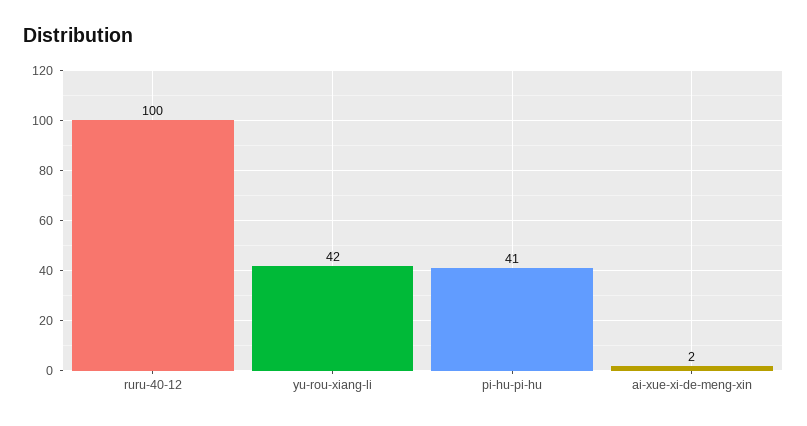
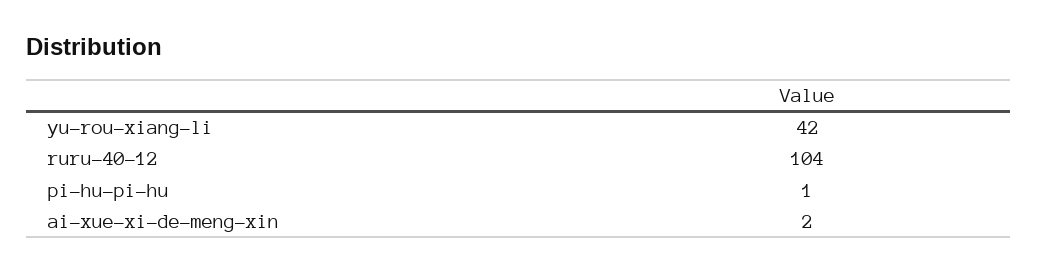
ruru-40-12: 100 -> 104
pi-hu-pi-hu: 41 -> 1

